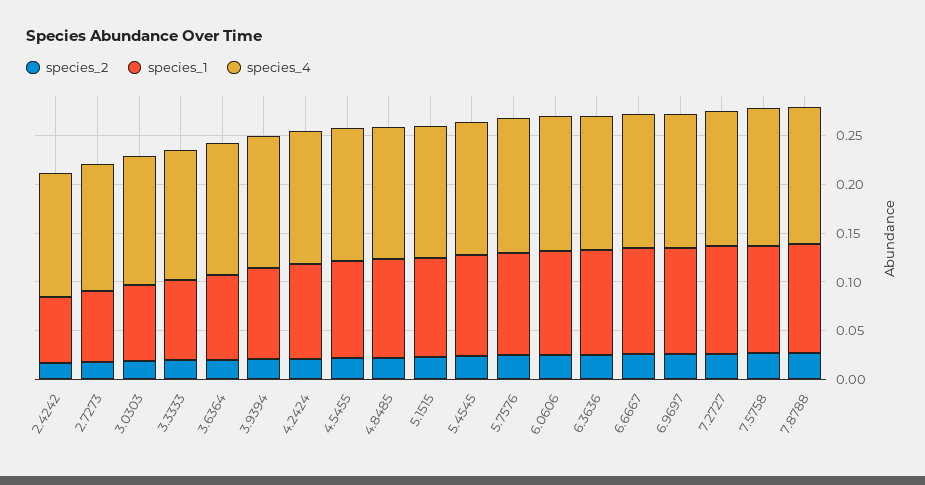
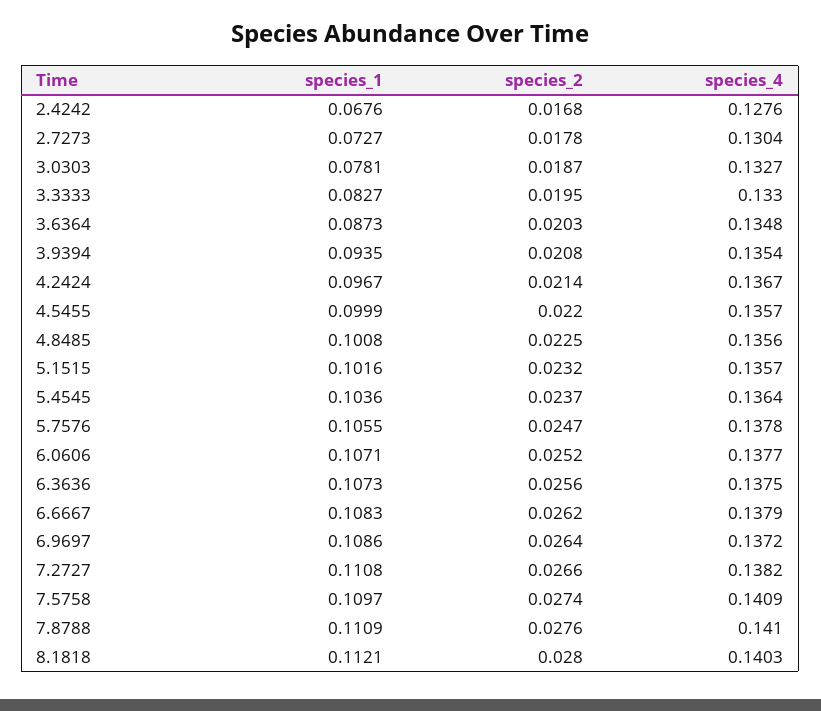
species_1, 8.1818: none -> 0.1121
species_2, 8.1818: none -> 0.028
species_4, 8.1818: none -> 0.1403

